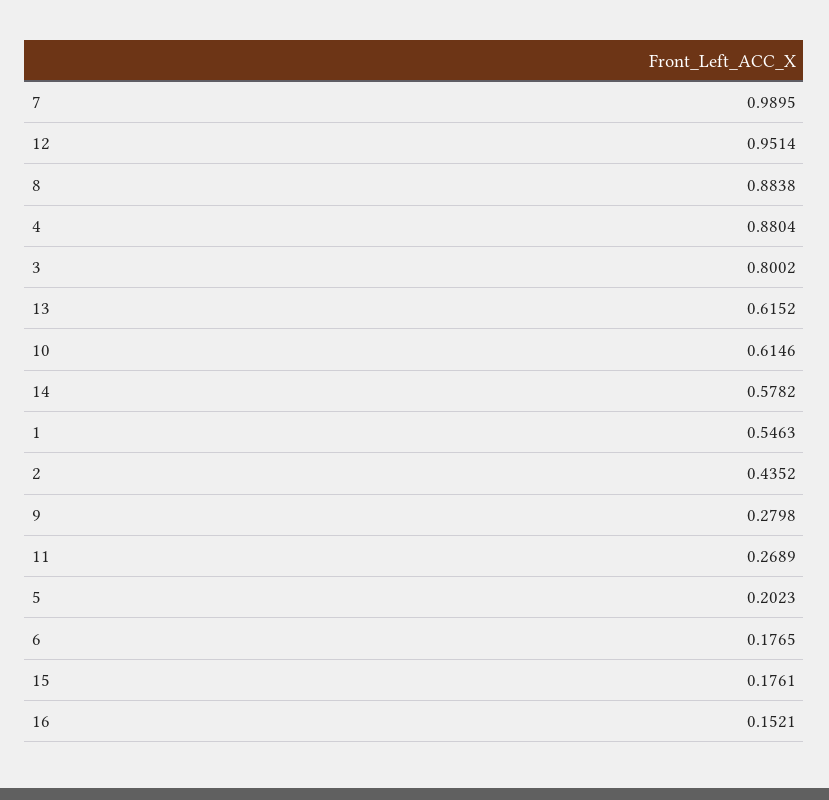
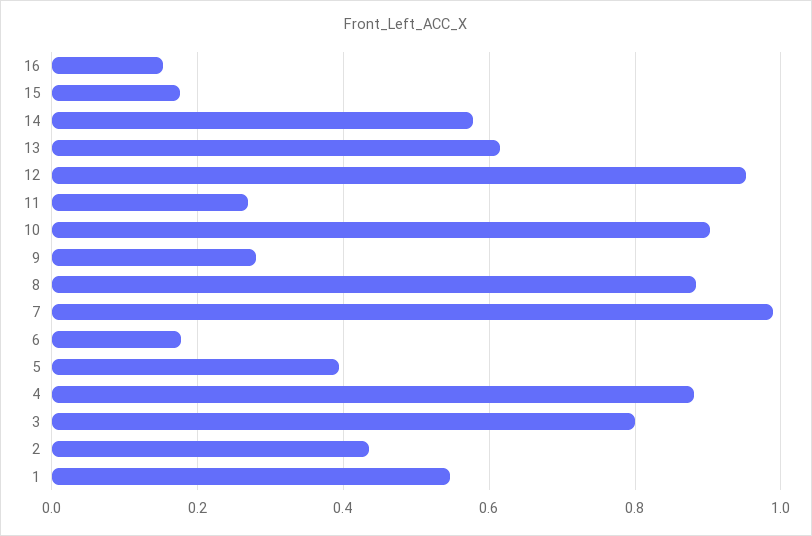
10: 0.6146 -> 0.9
5: 0.2023 -> 0.4

